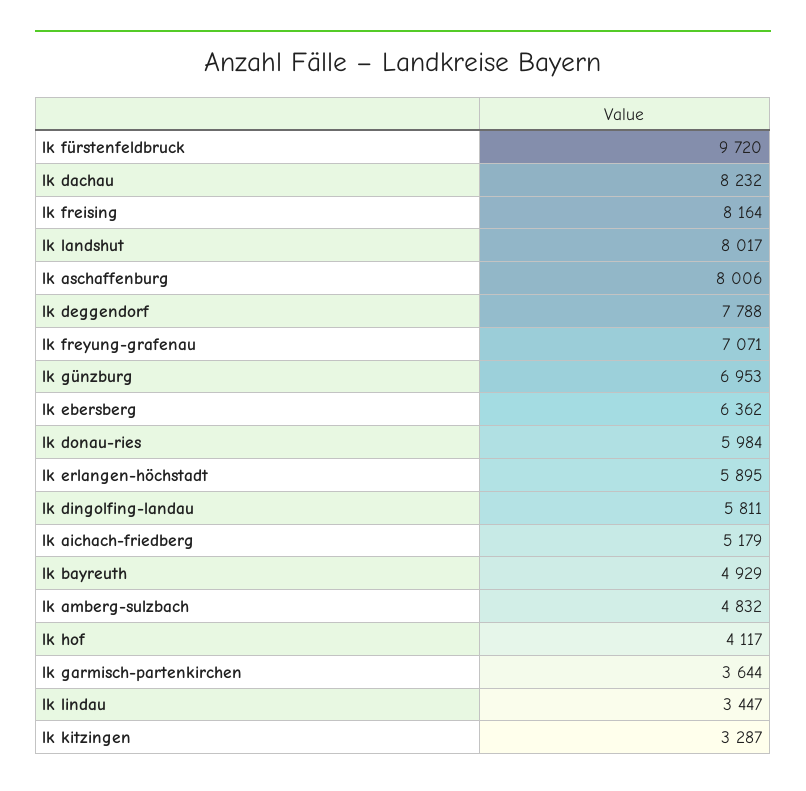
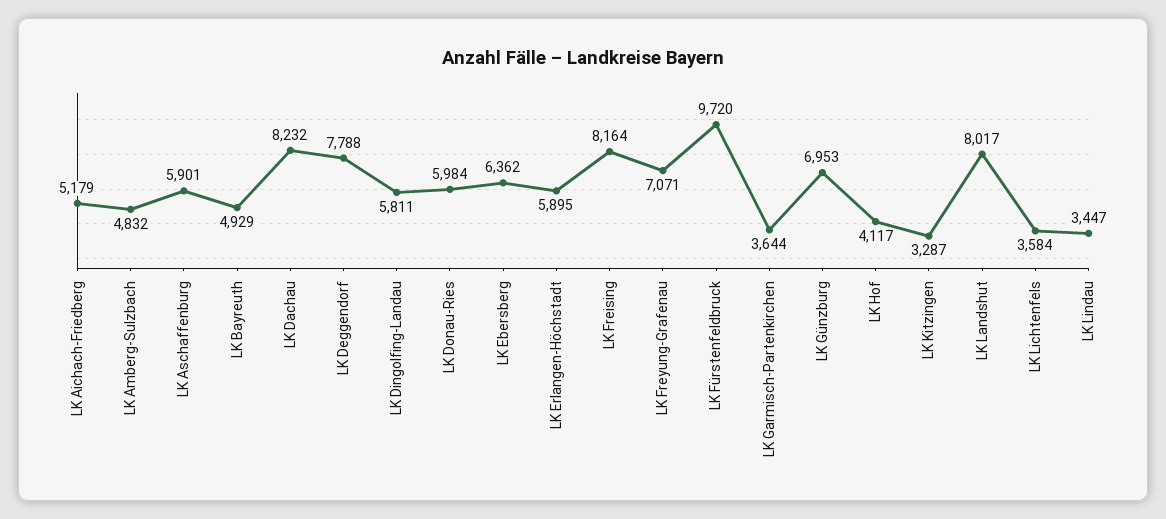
lk aschaffenburg: 8006 -> 5901
LK Lichtenfels: none -> 3584

